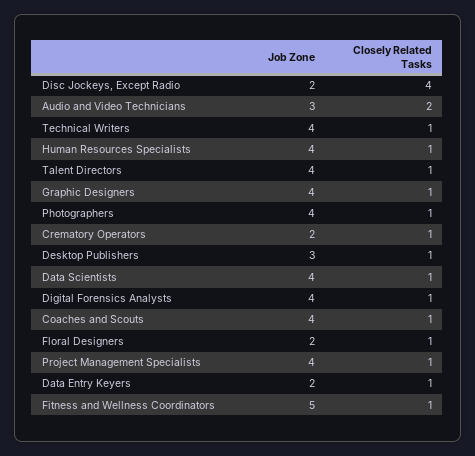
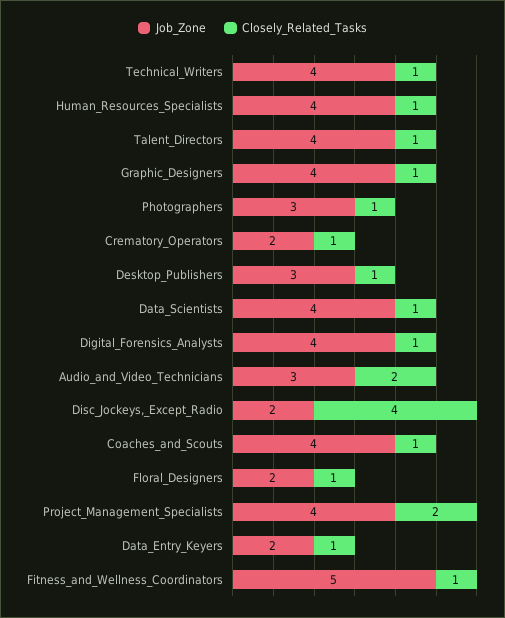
Job Zone, Photographers: 4 -> 3
Closely Related Tasks, Project Management Specialists: 1 -> 2

